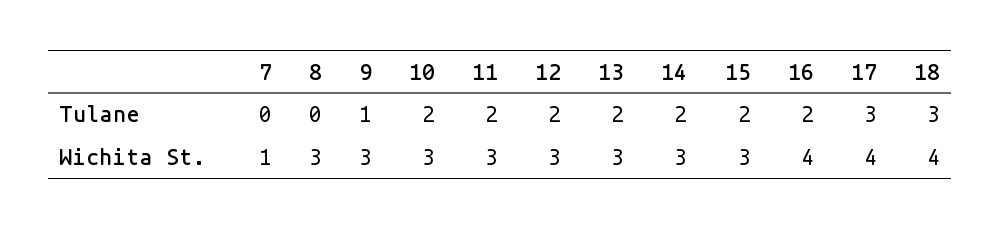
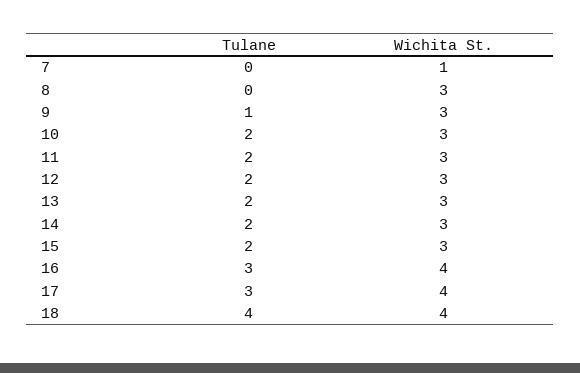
16, Tulane: 2 -> 3
18, Tulane: 3 -> 4

